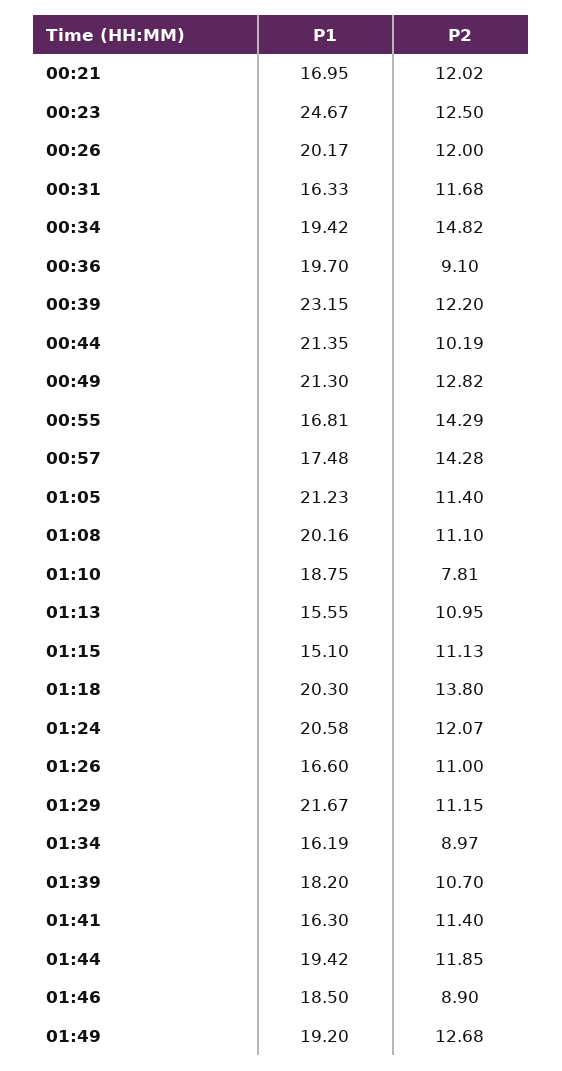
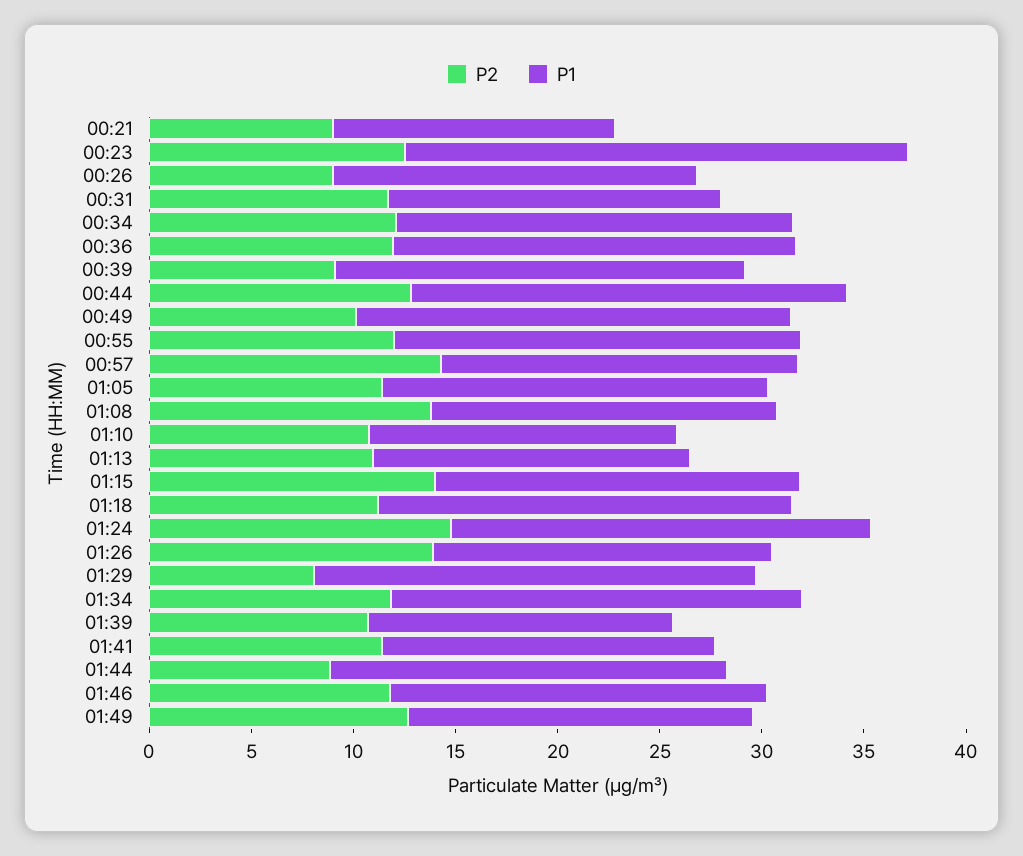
P1, 00:21: 16.95 -> 14
P2, 00:21: 12.02 -> 9
P1, 00:26: 20.17 -> 18
P2, 00:26: 12 -> 9
P2, 00:34: 14.82 -> 12
P2, 00:36: 9.1 -> 12
P1, 00:39: 23.15 -> 20
P2, 00:39: 12.2 -> 9
P2, 00:44: 10.19 -> 13
P2, 00:49: 12.82 -> 10
P1, 00:55: 16.81 -> 20
P2, 00:55: 14.29 -> 12
P1, 01:05: 21.23 -> 19
P1, 01:08: 20.16 -> 17
P2, 01:08: 11.1 -> 14
P1, 01:10: 18.75 -> 15
P2, 01:10: 7.81 -> 11
P1, 01:15: 15.1 -> 18
P2, 01:15: 11.13 -> 14
P2, 01:18: 13.8 -> 11
P2, 01:24: 12.07 -> 15
P2, 01:26: 11 -> 14
P2, 01:29: 11.15 -> 8
P1, 01:34: 16.19 -> 20
P2, 01:34: 8.97 -> 12
P1, 01:39: 18.2 -> 15
P2, 01:44: 11.85 -> 9
P2, 01:46: 8.9 -> 12
P1, 01:49: 19.2 -> 17

